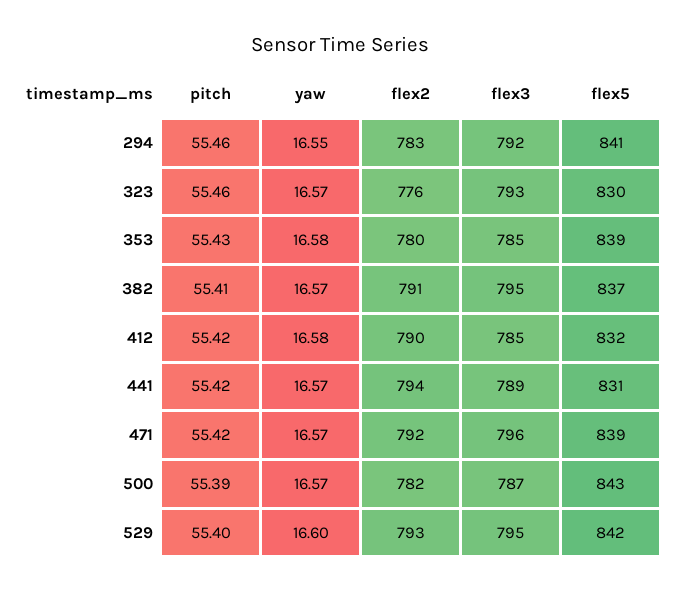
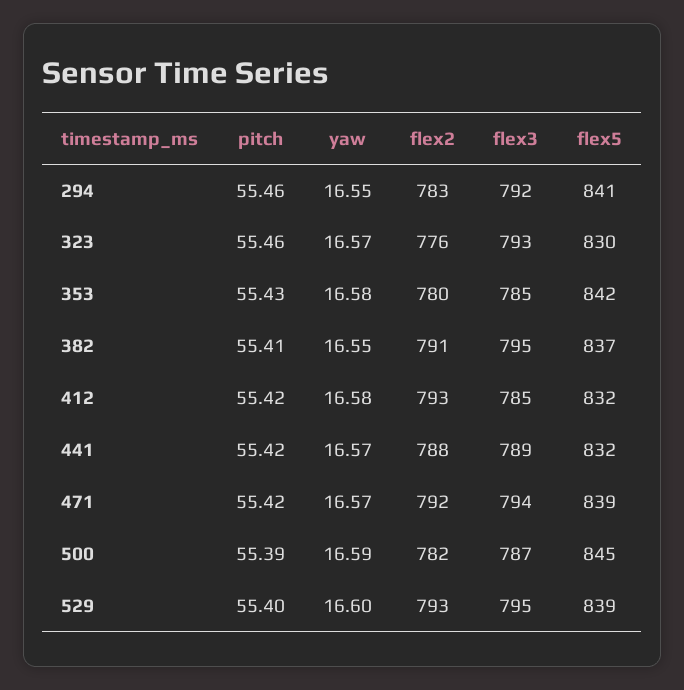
flex5, 353: 839 -> 842
yaw, 382: 16.57 -> 16.55
flex2, 412: 790 -> 793
flex2, 441: 794 -> 788
flex5, 441: 831 -> 832
flex3, 471: 796 -> 794
yaw, 500: 16.57 -> 16.59
flex5, 500: 843 -> 845
flex5, 529: 842 -> 839

